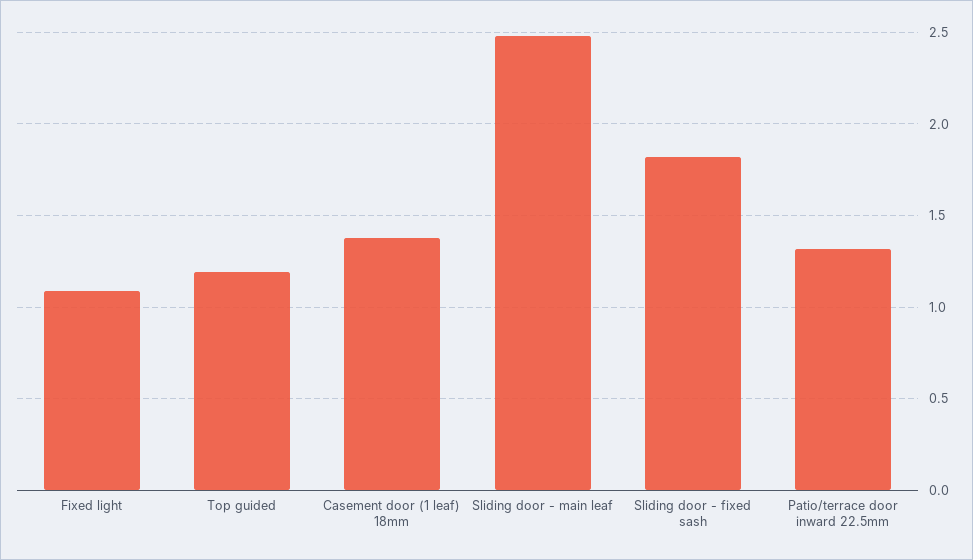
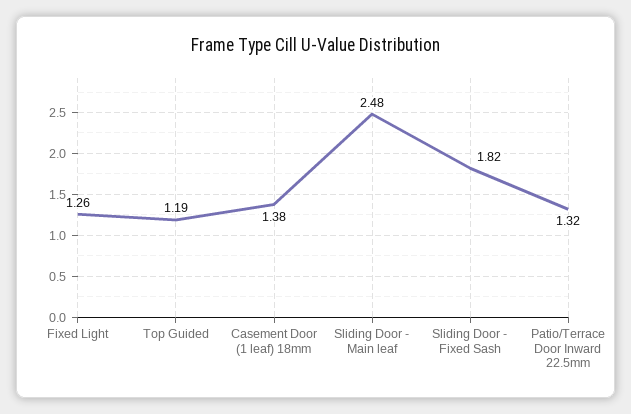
Fixed light: 1.1 -> 1.26

